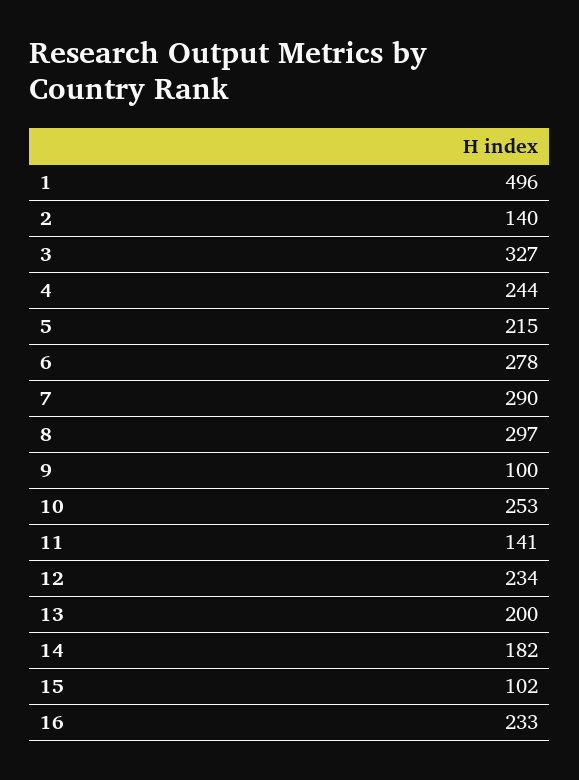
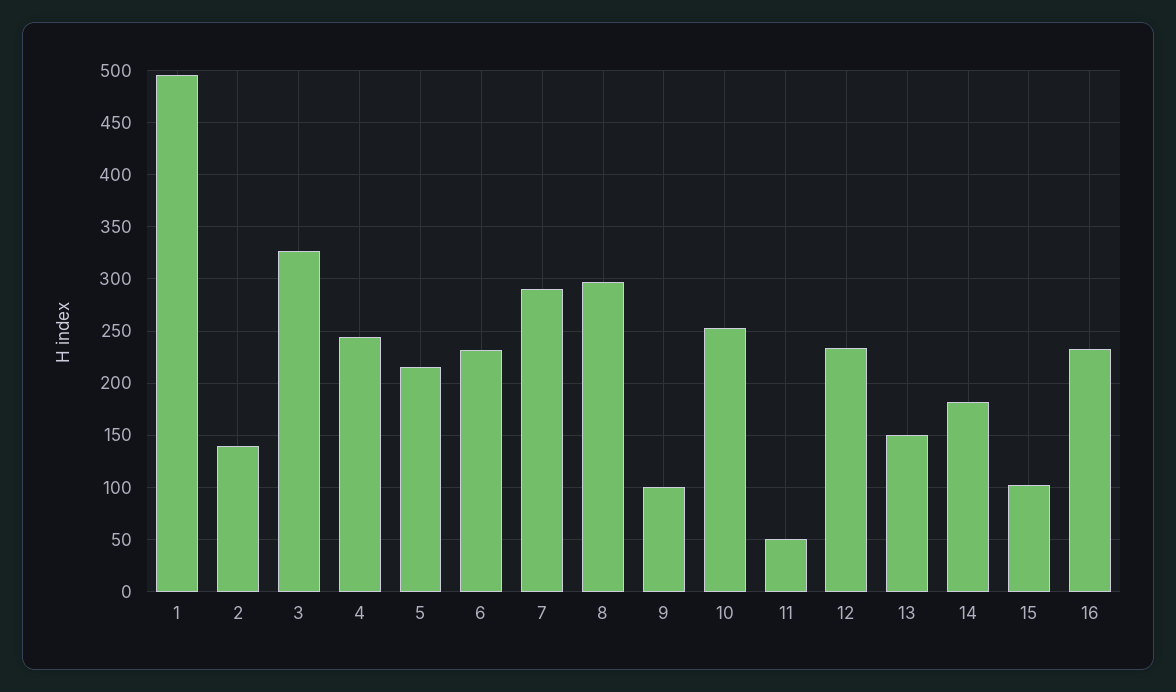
6: 278 -> 230
11: 141 -> 50
13: 200 -> 150

